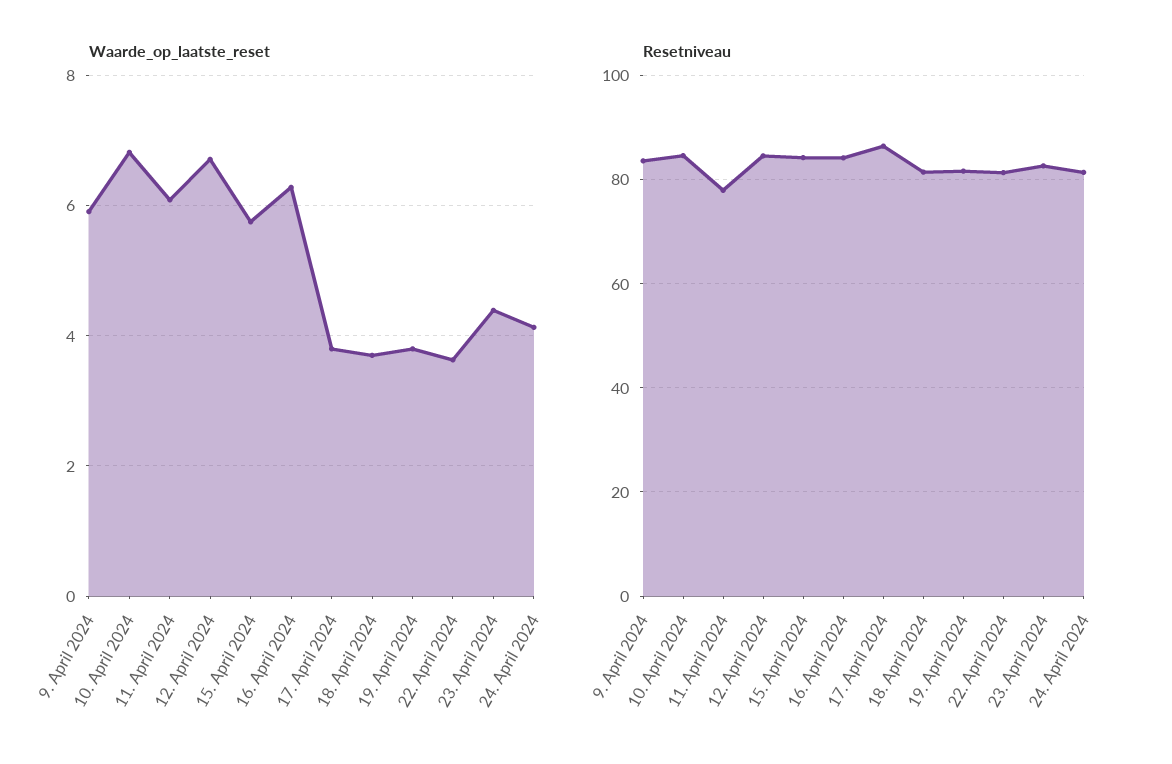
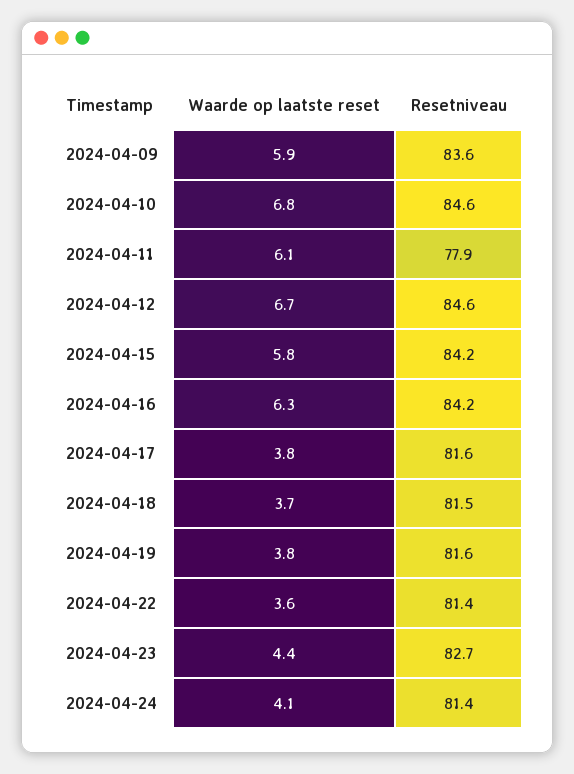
Resetniveau, 17. April 2024: 86 -> 81.6

